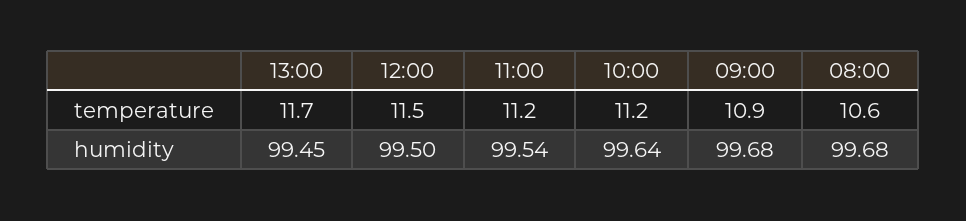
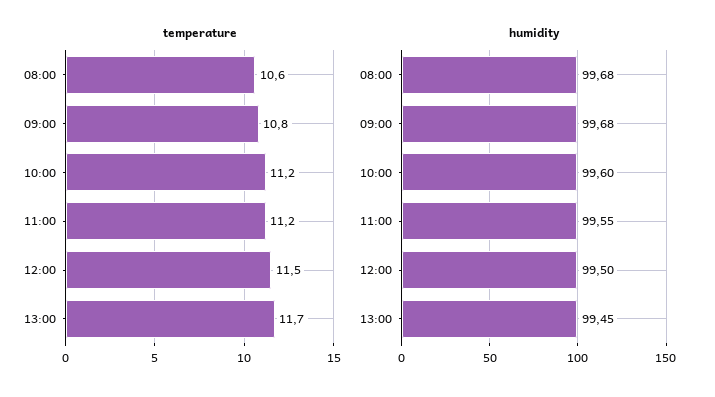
temperature, 09:00: 10.9 -> 10.8
humidity, 11:00: 99.54 -> 99.55
humidity, 10:00: 99.64 -> 99.6

